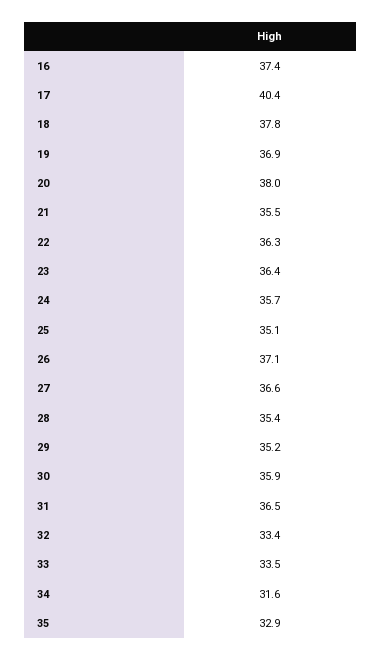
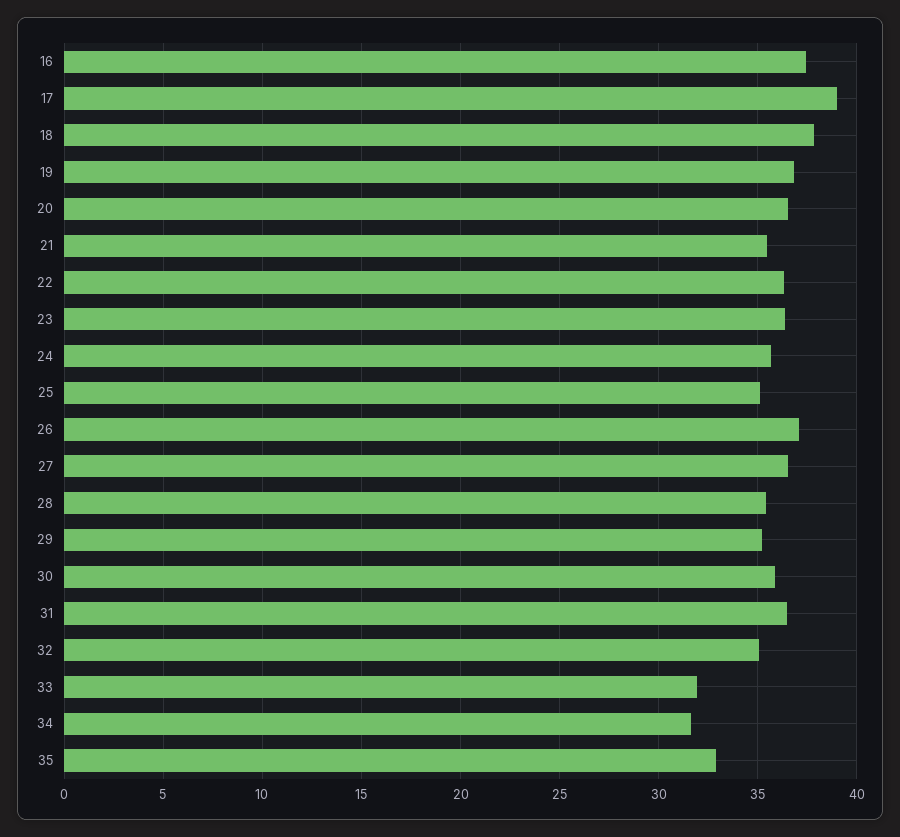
17: 40.4 -> 39
20: 38 -> 36.5
32: 33.4 -> 35
33: 33.5 -> 32

